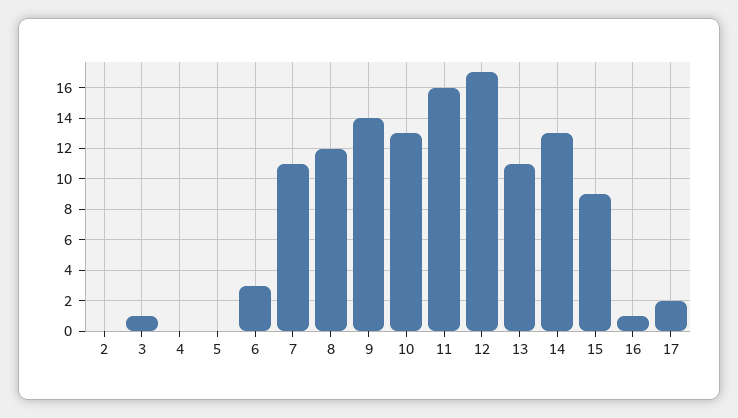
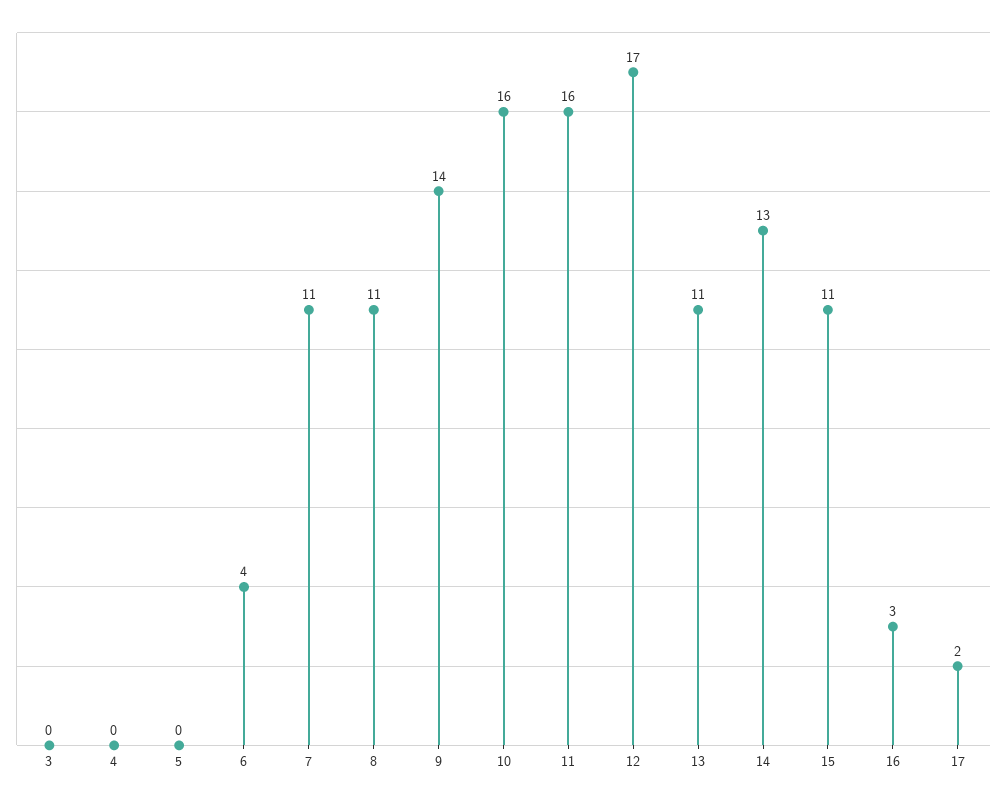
2: 0 -> none
3: 1 -> 0
6: 3 -> 4
8: 12 -> 11
10: 13 -> 16
15: 9 -> 11
16: 1 -> 3

